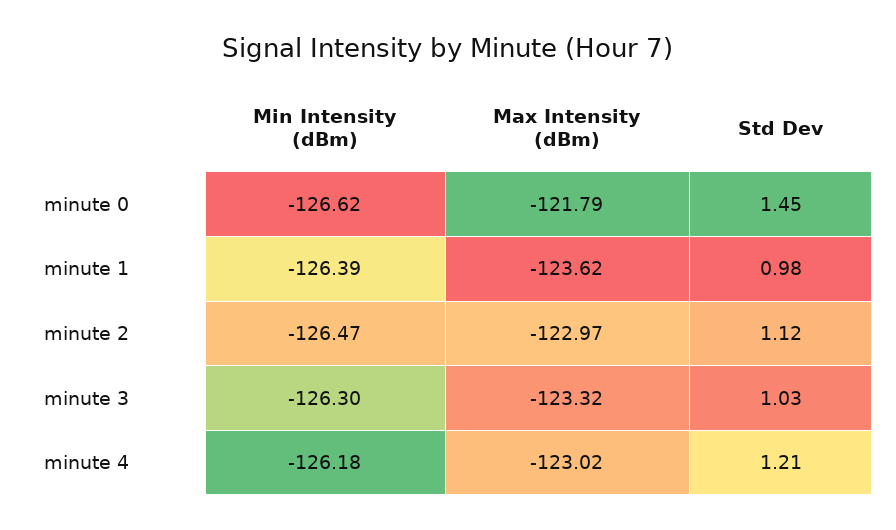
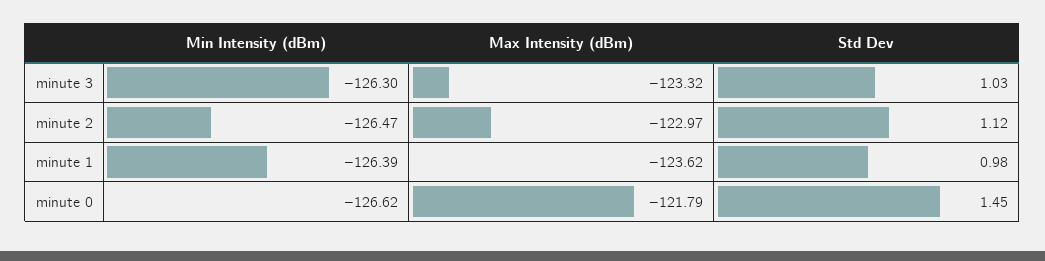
Min Intensity (dBm), minute 4: -126.18 -> none
Max Intensity (dBm), minute 4: -123.02 -> none
Std Dev, minute 4: 1.21 -> none

